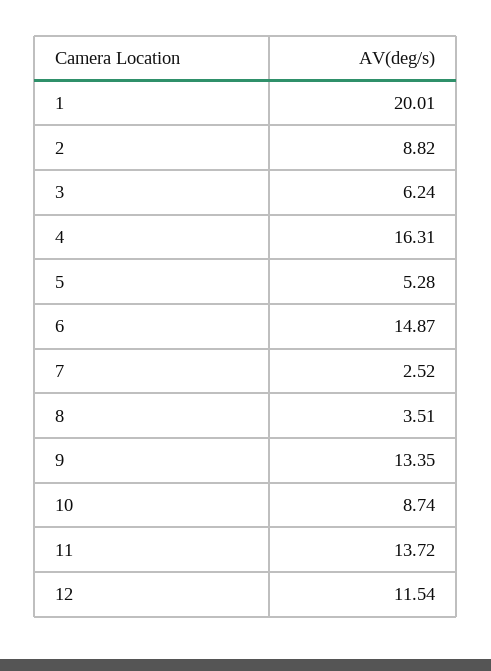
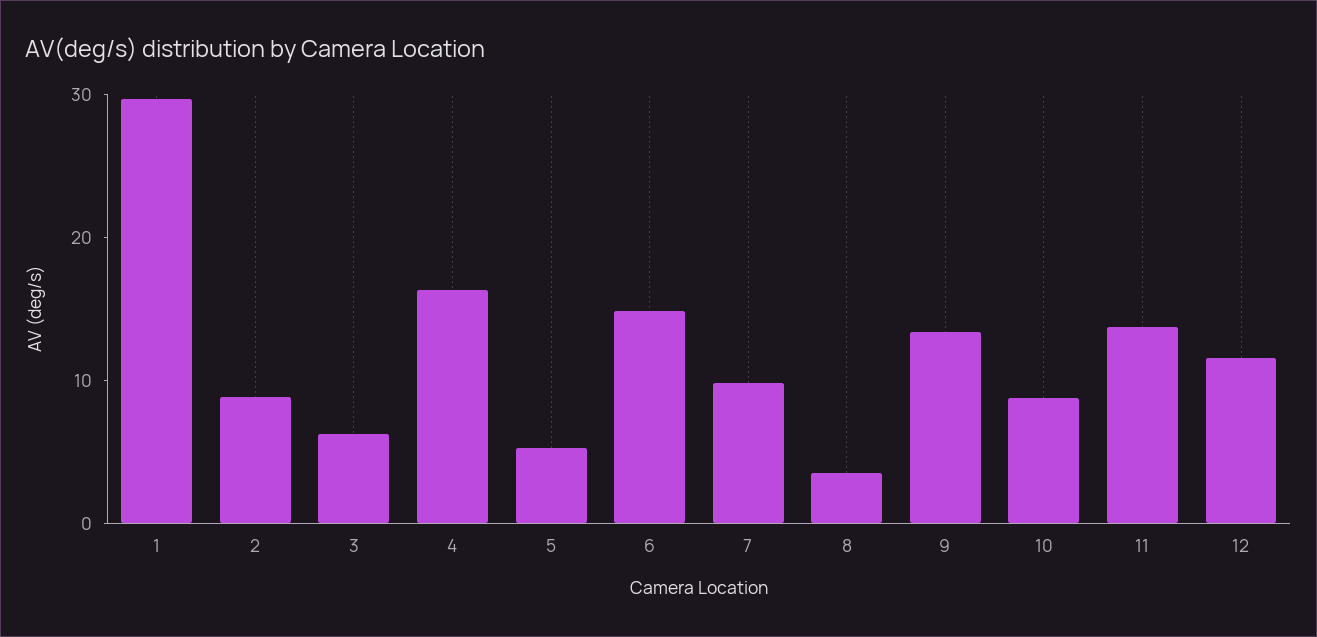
1: 20.01 -> 30
7: 2.52 -> 10

